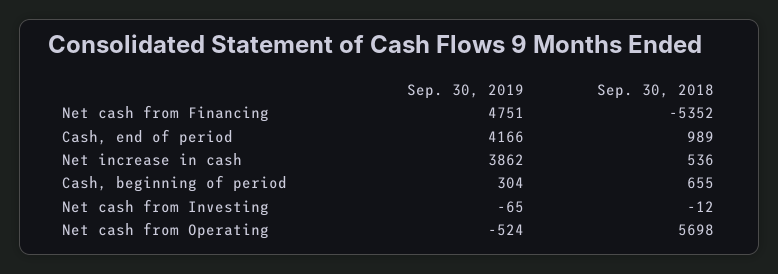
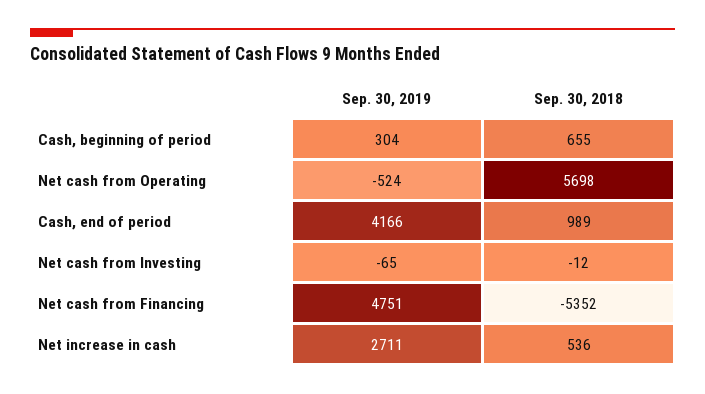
Sep. 30, 2019, Net increase in cash: 3862 -> 2711

